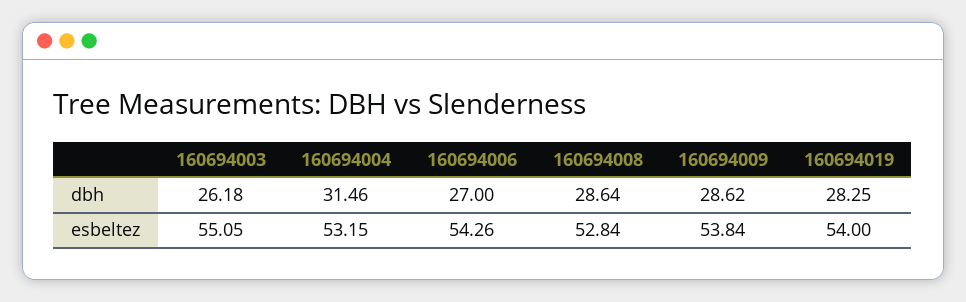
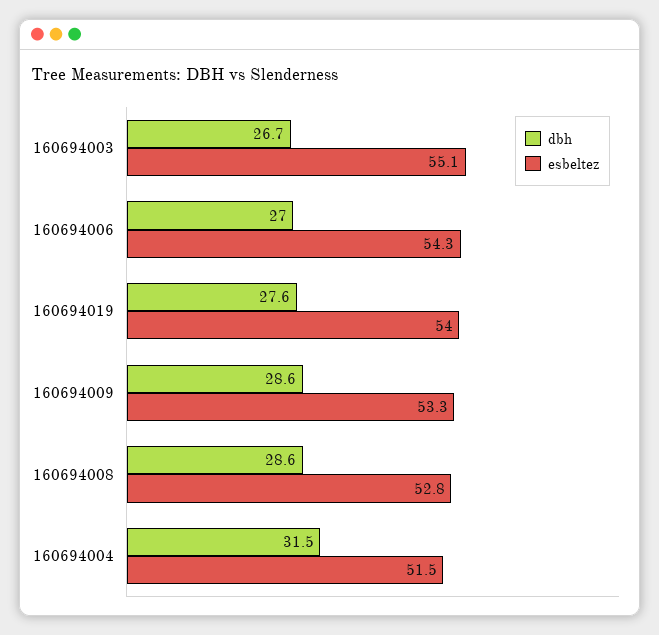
dbh, 160694003: 26.18 -> 26.7
dbh, 160694019: 28.25 -> 27.6
esbeltez, 160694004: 53.15 -> 51.5
esbeltez, 160694009: 53.84 -> 53.3

